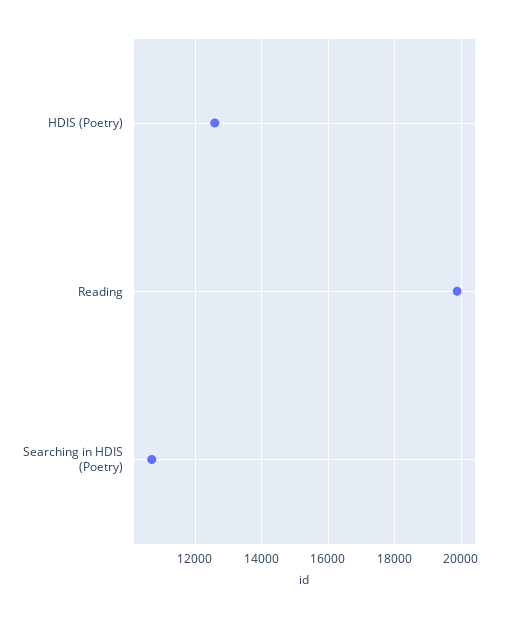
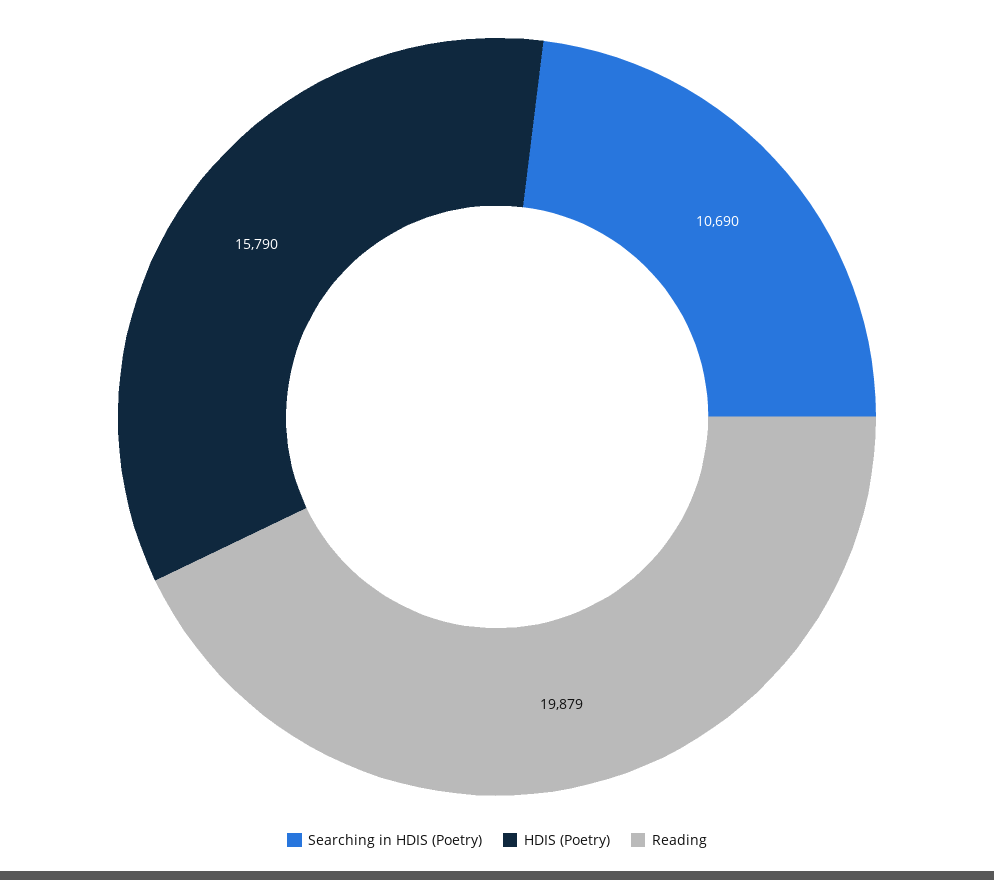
HDIS (Poetry): 12600 -> 15790

